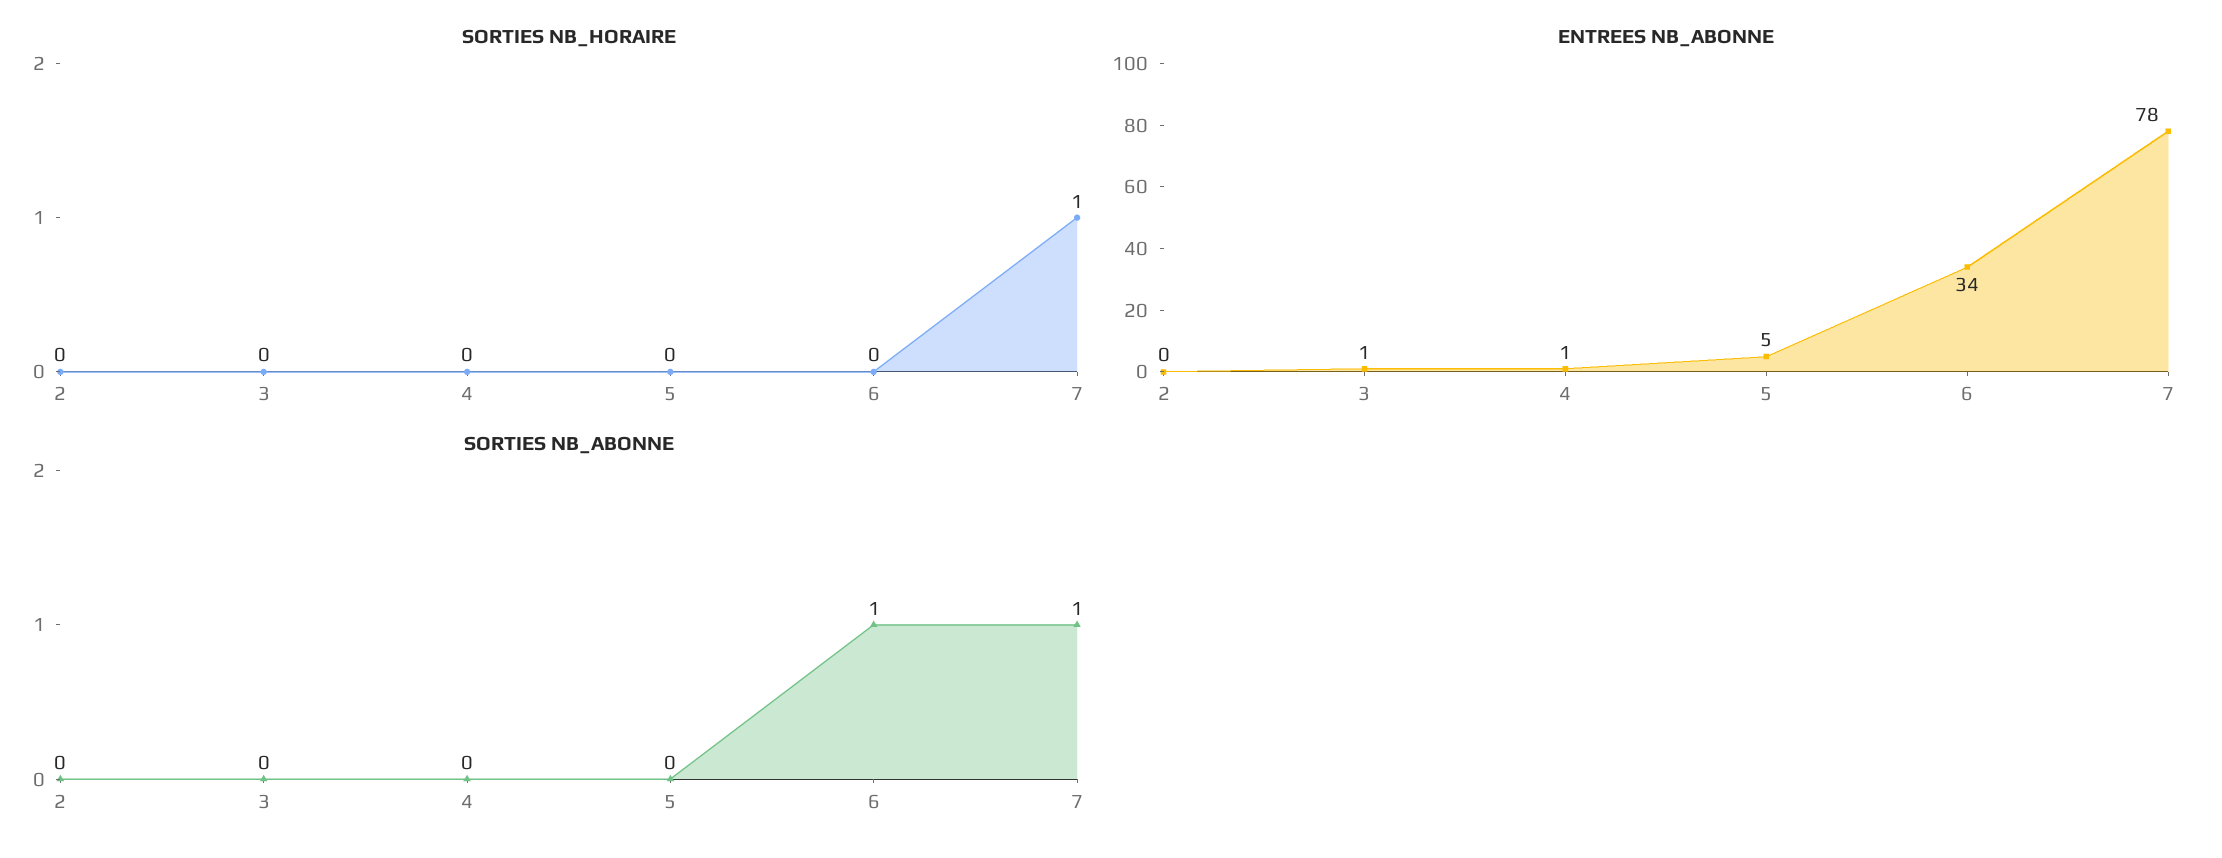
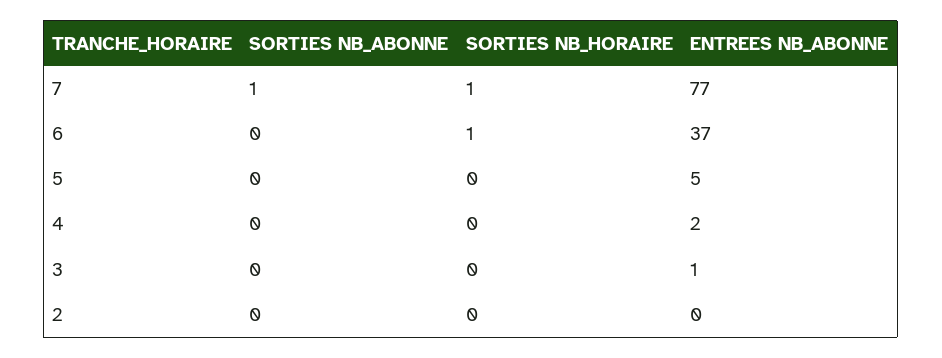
SORTIES NB_HORAIRE, 6: 0 -> 1
ENTREES NB_ABONNE, 4: 1 -> 2
ENTREES NB_ABONNE, 6: 34 -> 37
ENTREES NB_ABONNE, 7: 78 -> 77
SORTIES NB_ABONNE, 6: 1 -> 0

